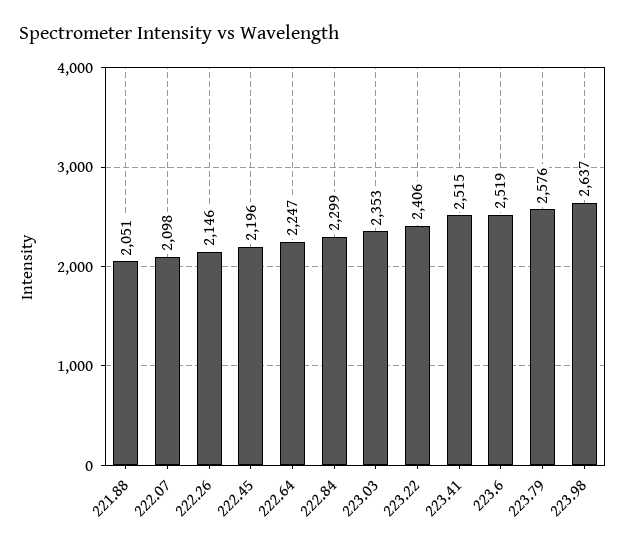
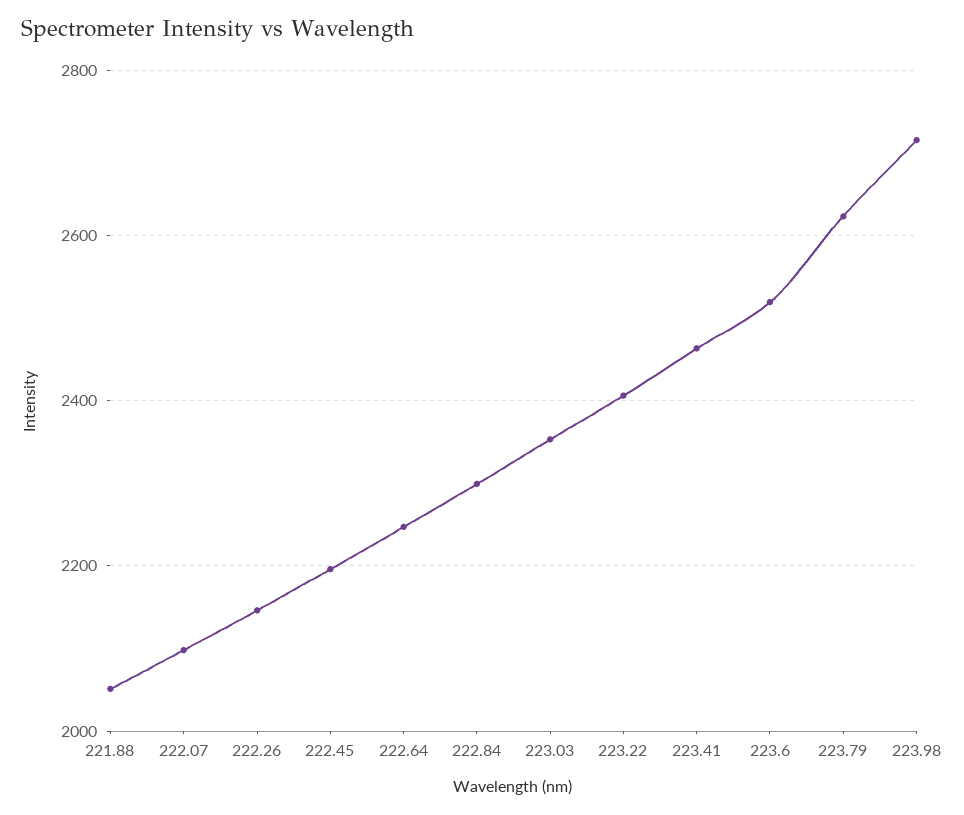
223.41: 2515 -> 2460
223.79: 2576 -> 2620
223.98: 2637 -> 2720

